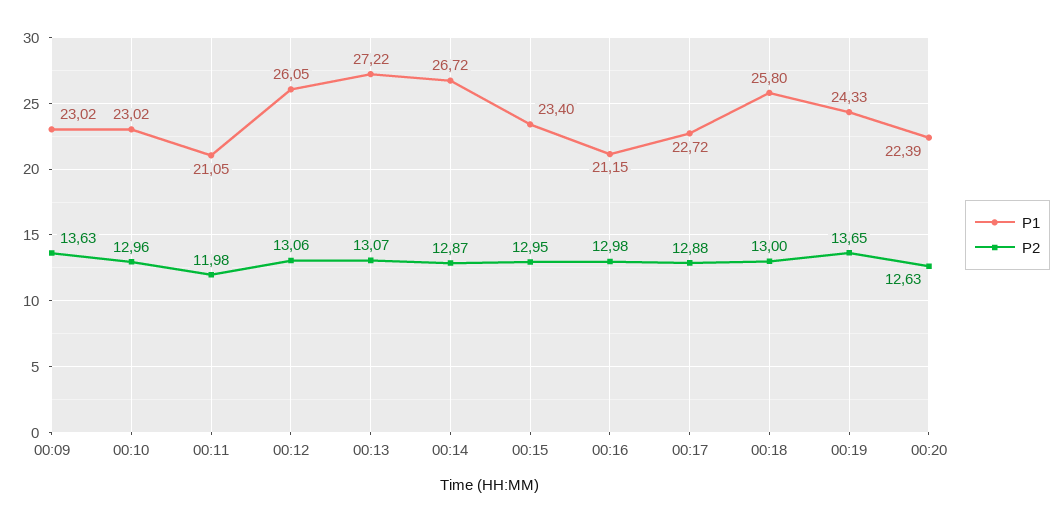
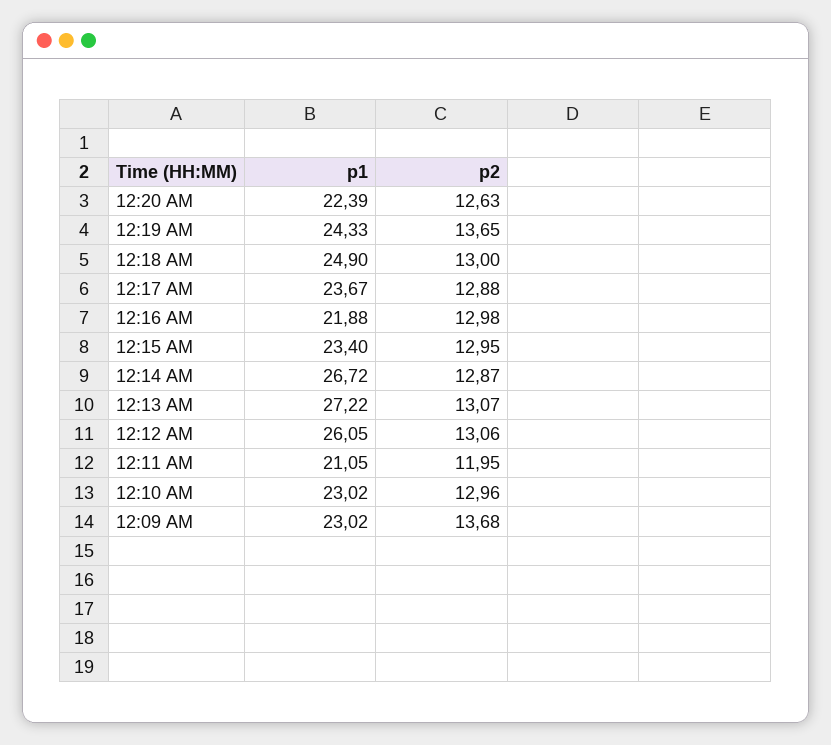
P2, 00:09: 13.63 -> 13.68
P2, 00:11: 11.98 -> 11.95
P1, 00:16: 21.15 -> 21.88
P1, 00:17: 22.72 -> 23.67
P1, 00:18: 25.8 -> 24.9

